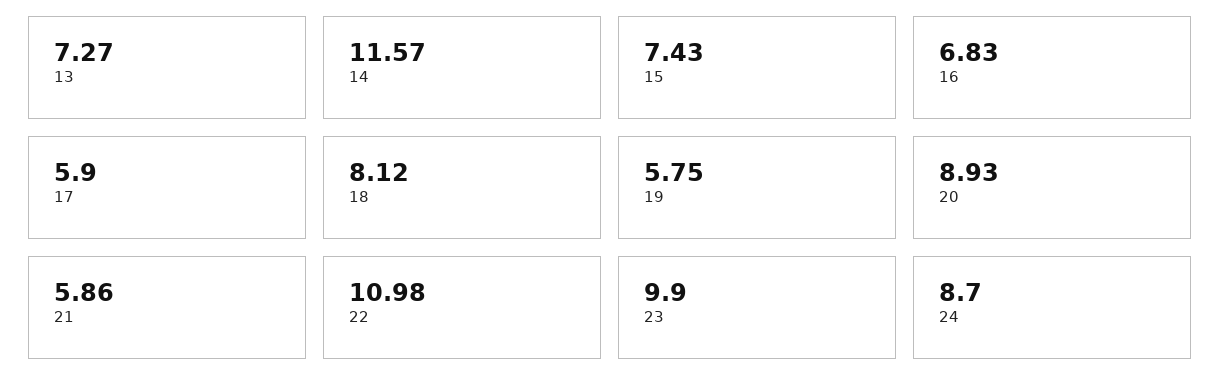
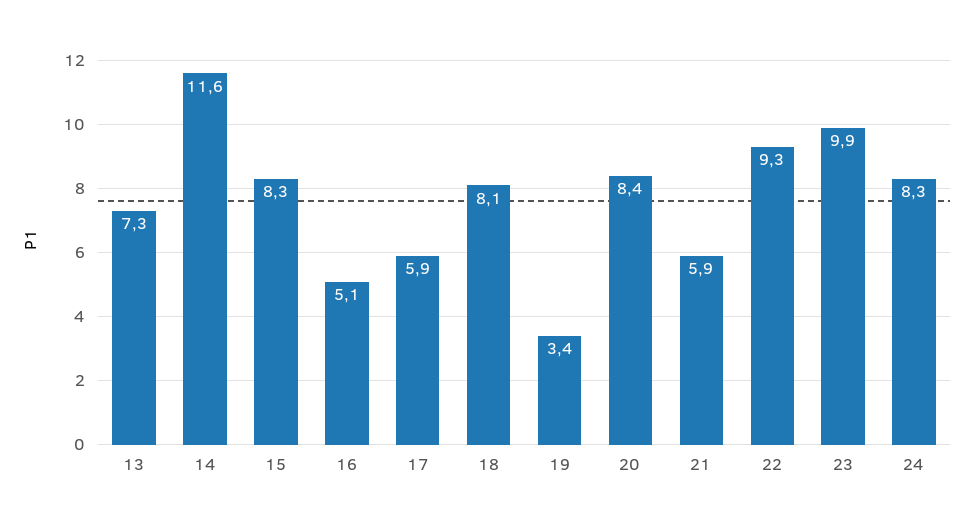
15: 7.43 -> 8.3
16: 6.83 -> 5.1
19: 5.75 -> 3.4
20: 8.93 -> 8.4
22: 10.98 -> 9.3
24: 8.7 -> 8.3

